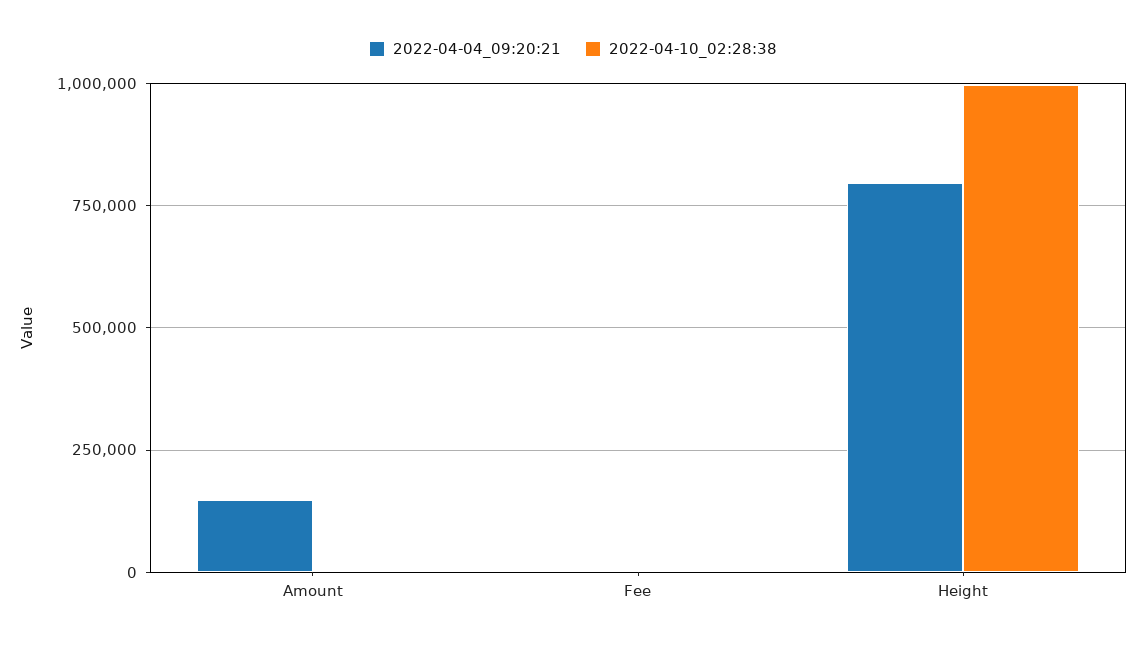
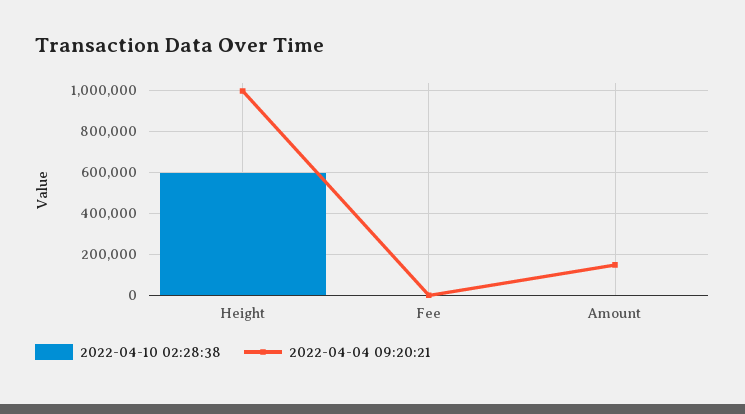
2022-04-04_09:20:21, Height: 800000 -> 1000000
2022-04-10_02:28:38, Height: 1000000 -> 600000

